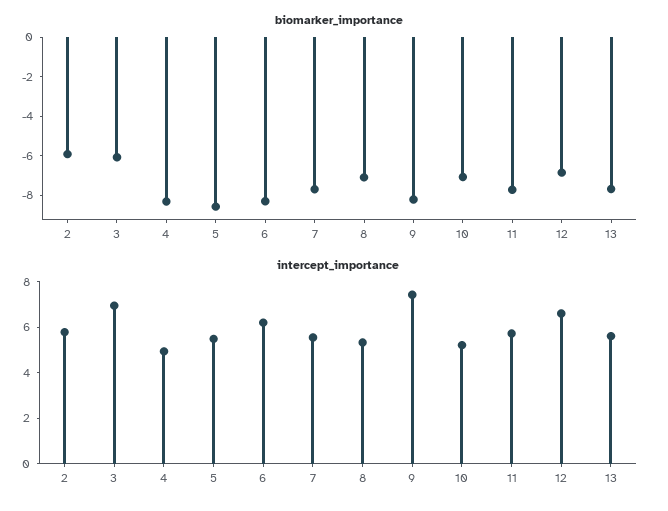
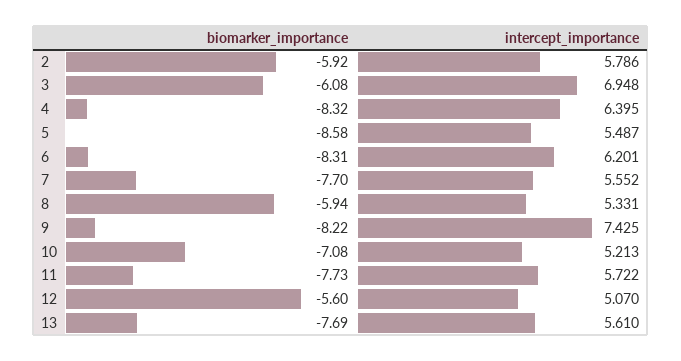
biomarker_importance, 8: -7 -> -5.94
biomarker_importance, 12: -7 -> -5.6
intercept_importance, 4: 5 -> 6.395
intercept_importance, 12: 6.5 -> 5.07

